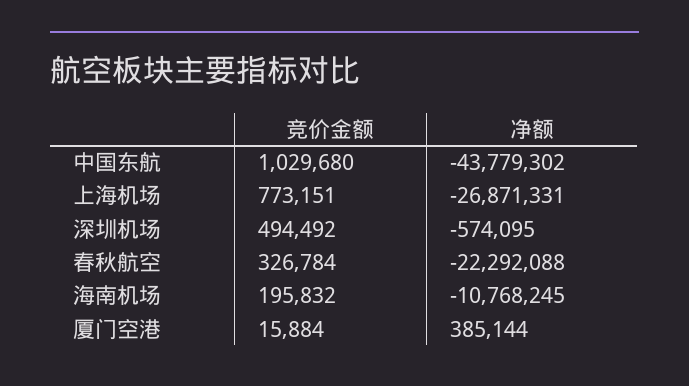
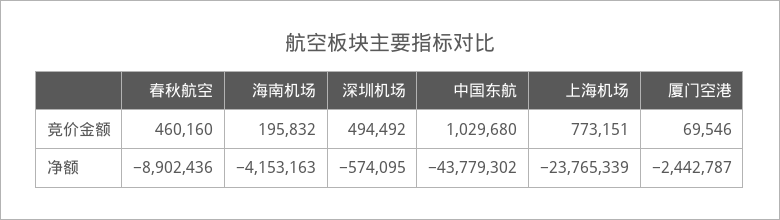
净额, 上海机场: -26871331 -> -23765339
竞价金额, 春秋航空: 326784 -> 460160
净额, 春秋航空: -22292088 -> -8902436
净额, 海南机场: -10768245 -> -4153163
竞价金额, 厦门空港: 15884 -> 69546
净额, 厦门空港: 385144 -> -2442787

